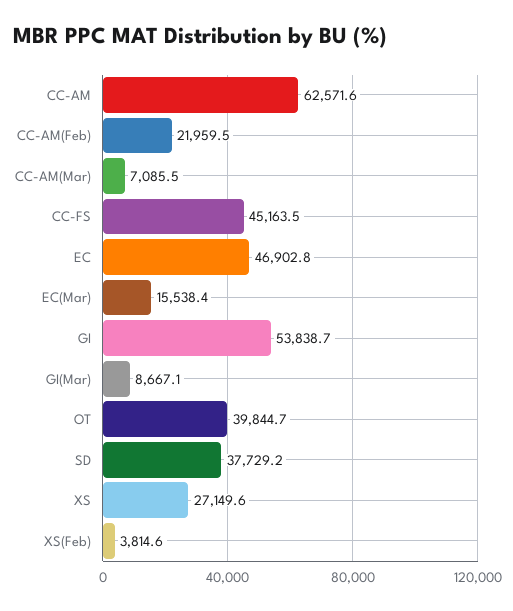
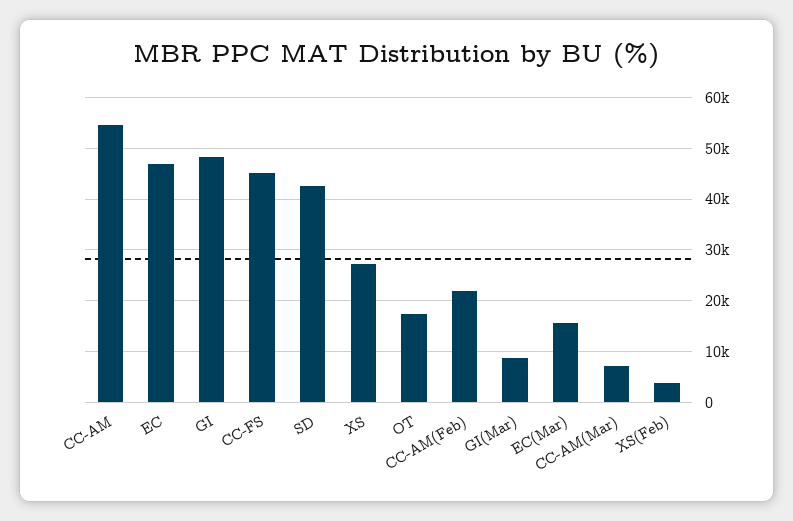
CC-AM: 62571.6 -> 54000
GI: 53838.7 -> 48000
OT: 39844.7 -> 18000
SD: 37729.2 -> 42000

